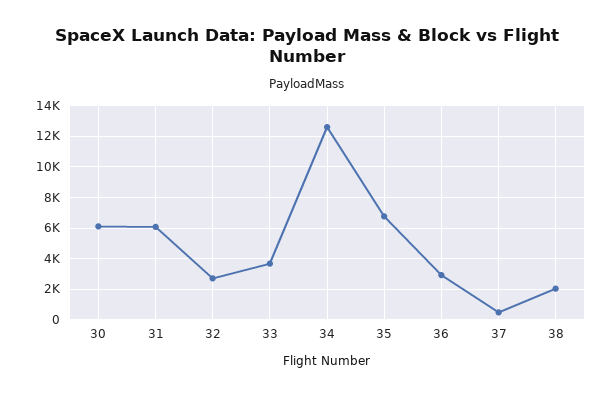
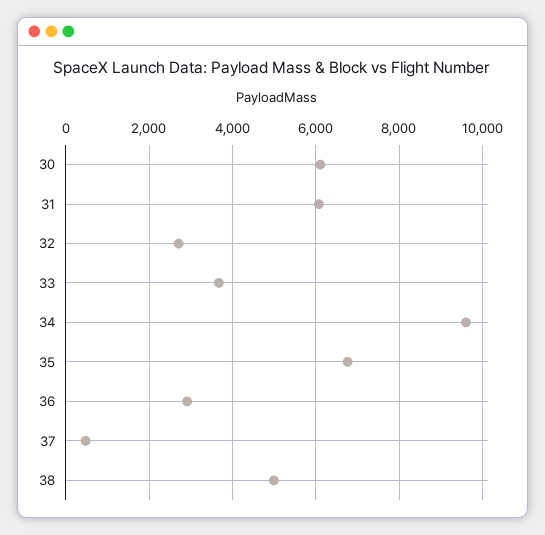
34: 12500 -> 9600
38: 2000 -> 5000

